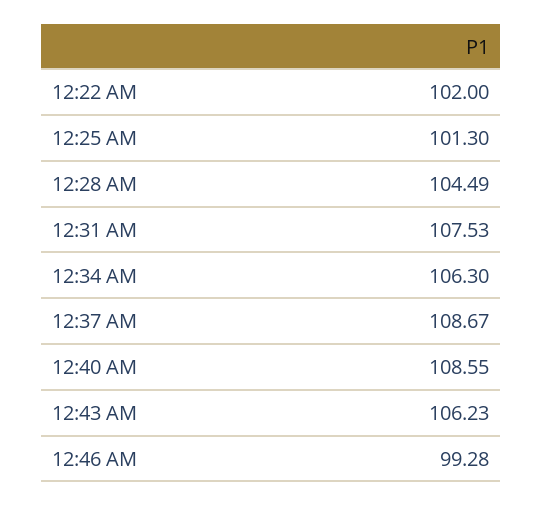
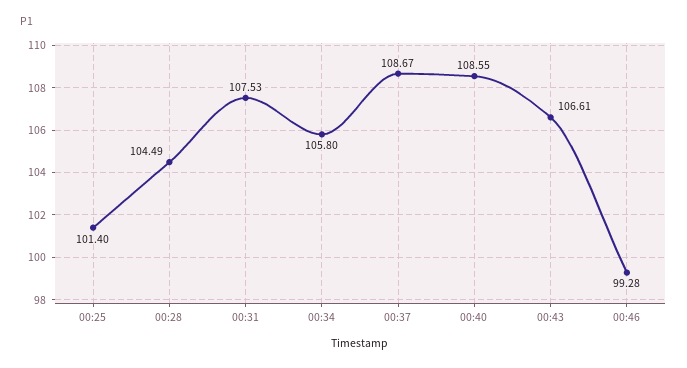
12:22 AM: 102 -> none
12:25 AM: 101.3 -> 101.4
12:34 AM: 106.3 -> 105.8
12:43 AM: 106.23 -> 106.61

